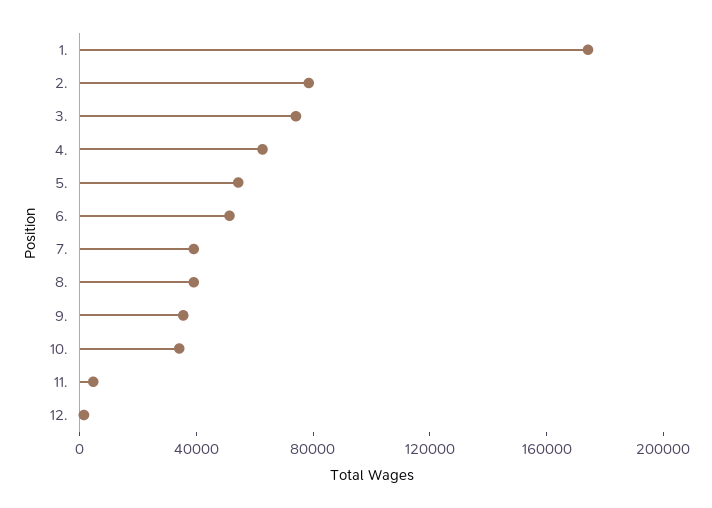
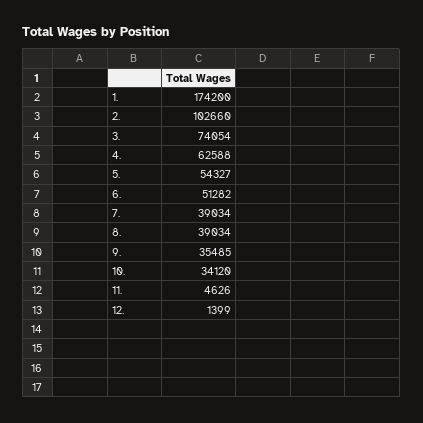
2.: 80000 -> 102660

